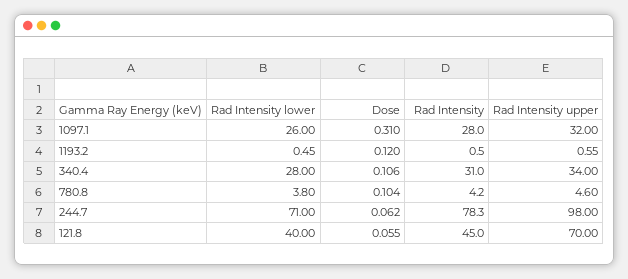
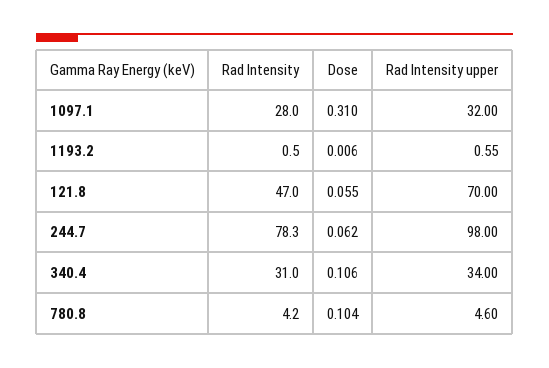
Rad Intensity lower, 1097.1: 26 -> none
Rad Intensity lower, 1193.2: 0.45 -> none
Dose, 1193.2: 0.12 -> 0.006
Rad Intensity lower, 340.4: 28 -> none
Rad Intensity lower, 780.8: 3.8 -> none
Rad Intensity lower, 244.7: 71 -> none
Rad Intensity lower, 121.8: 40 -> none
Rad Intensity, 121.8: 45 -> 47

